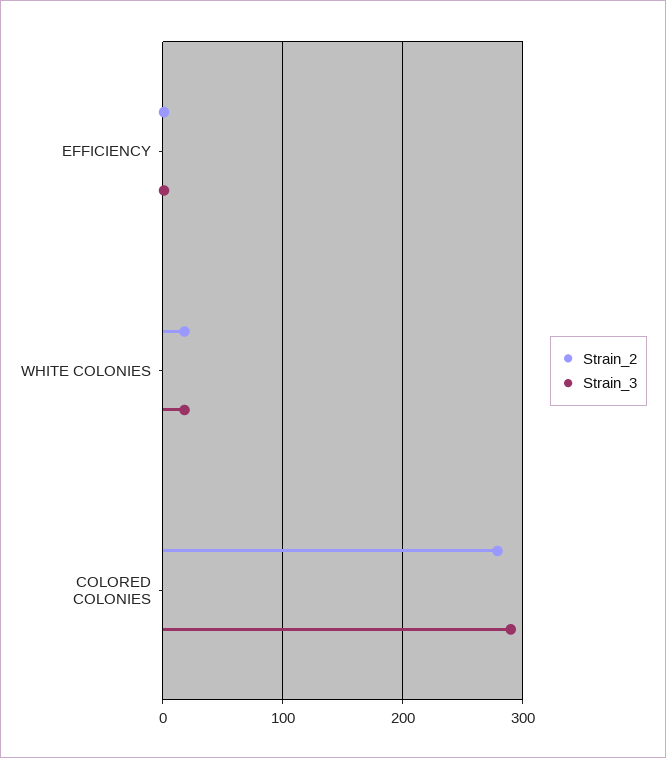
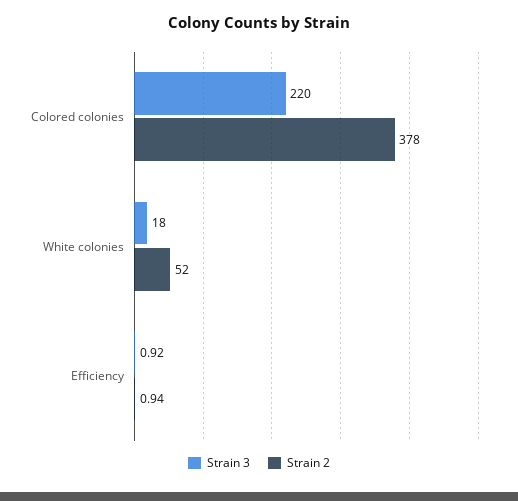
Strain_2, WHITE COLONIES: 20 -> 52
Strain_2, COLORED COLONIES: 280 -> 378
Strain_3, COLORED COLONIES: 290 -> 220

